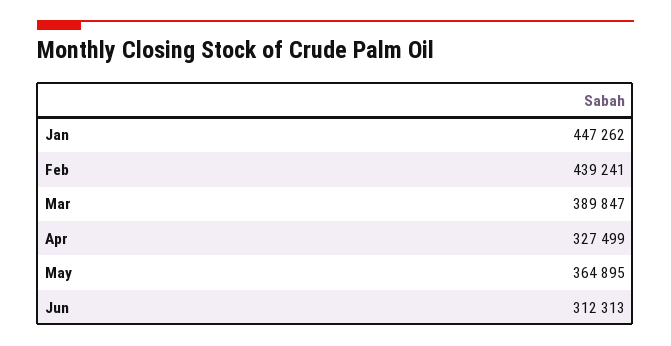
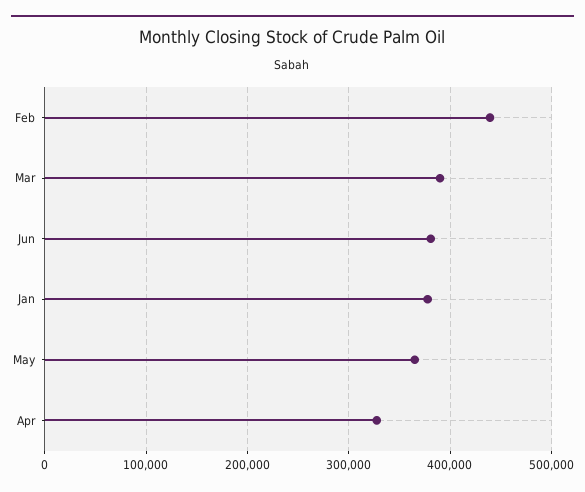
Jan: 447262 -> 380000
Jun: 312313 -> 380000

